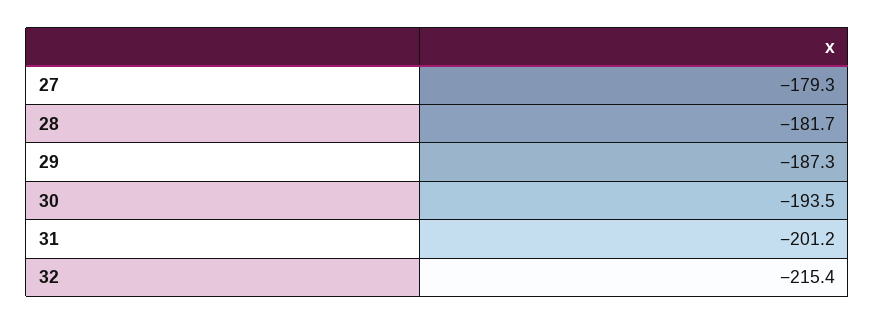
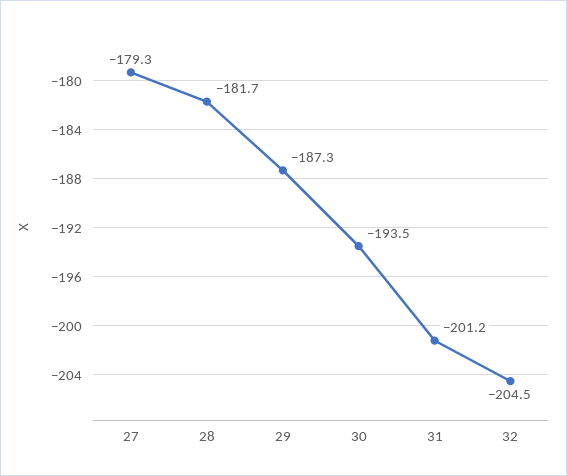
32: -215.4 -> -204.5

